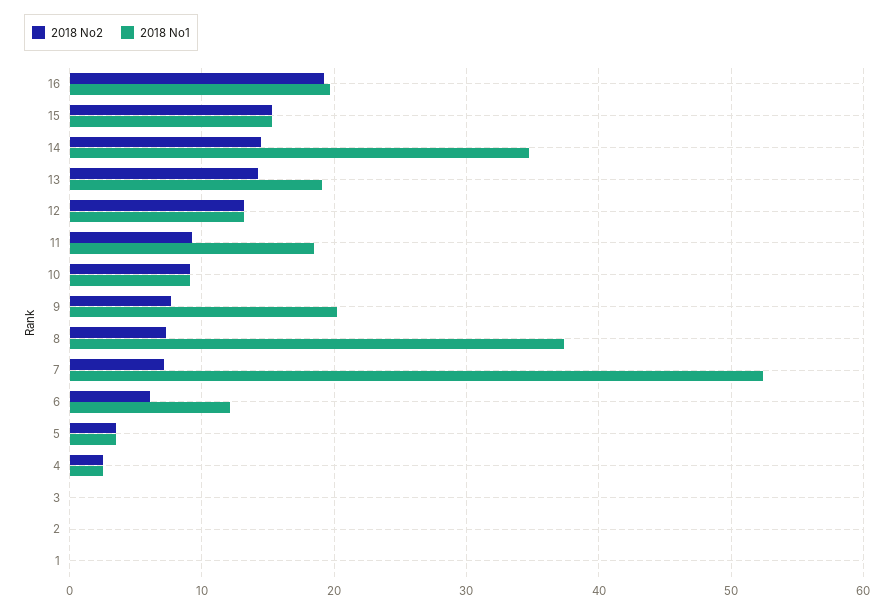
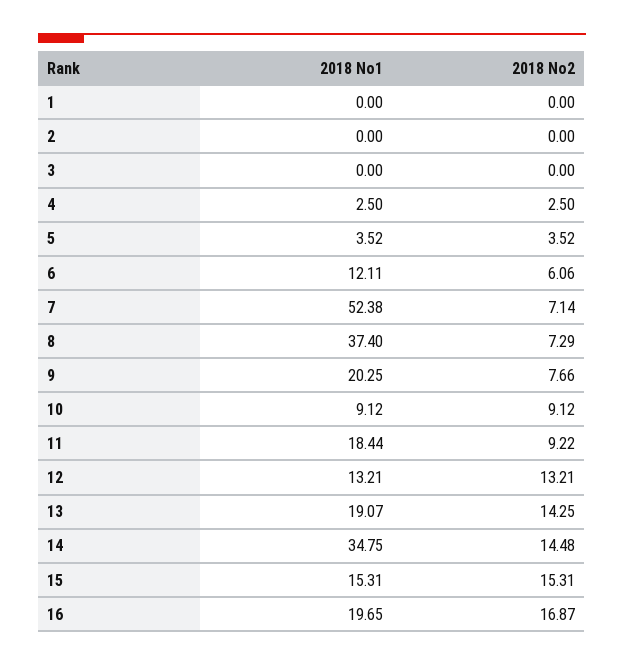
2018 No2, 16: 19 -> 16.87

